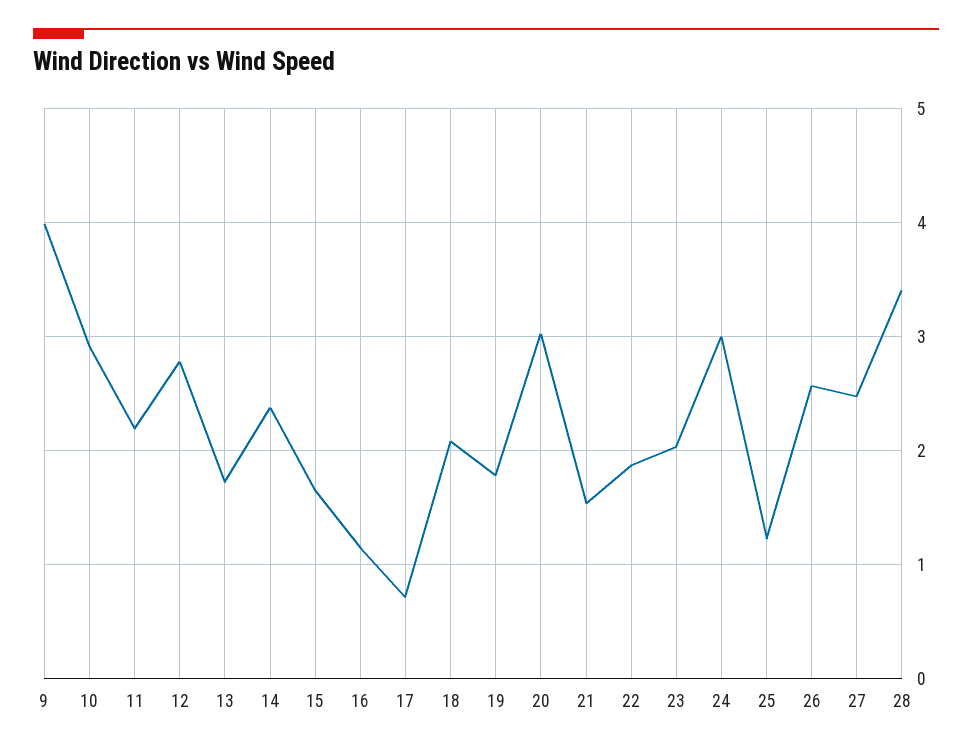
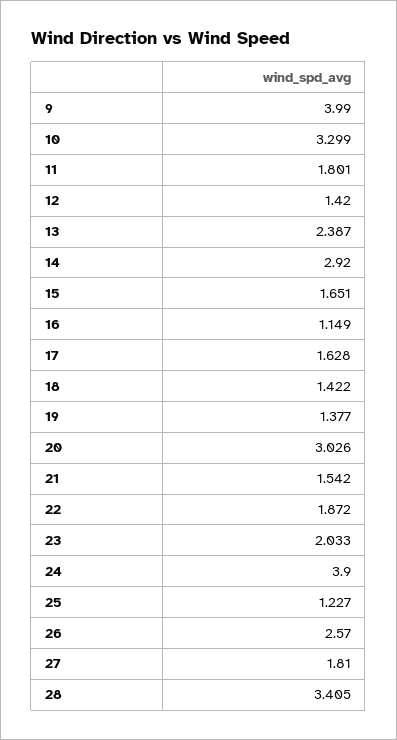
10: 2.9 -> 3.299
11: 2.2 -> 1.801
12: 2.8 -> 1.42
13: 1.7 -> 2.387
14: 2.4 -> 2.92
17: 0.7 -> 1.628
18: 2.1 -> 1.422
19: 1.8 -> 1.377
24: 3 -> 3.9
27: 2.5 -> 1.81

